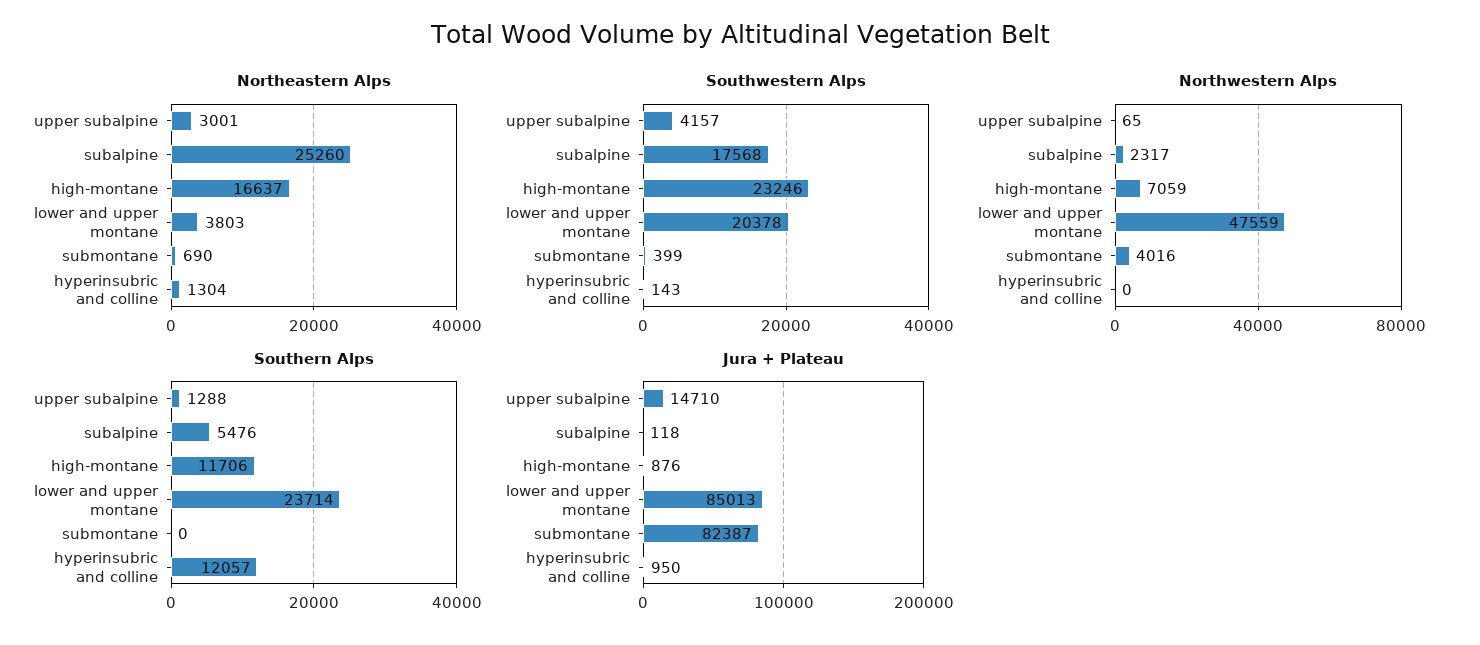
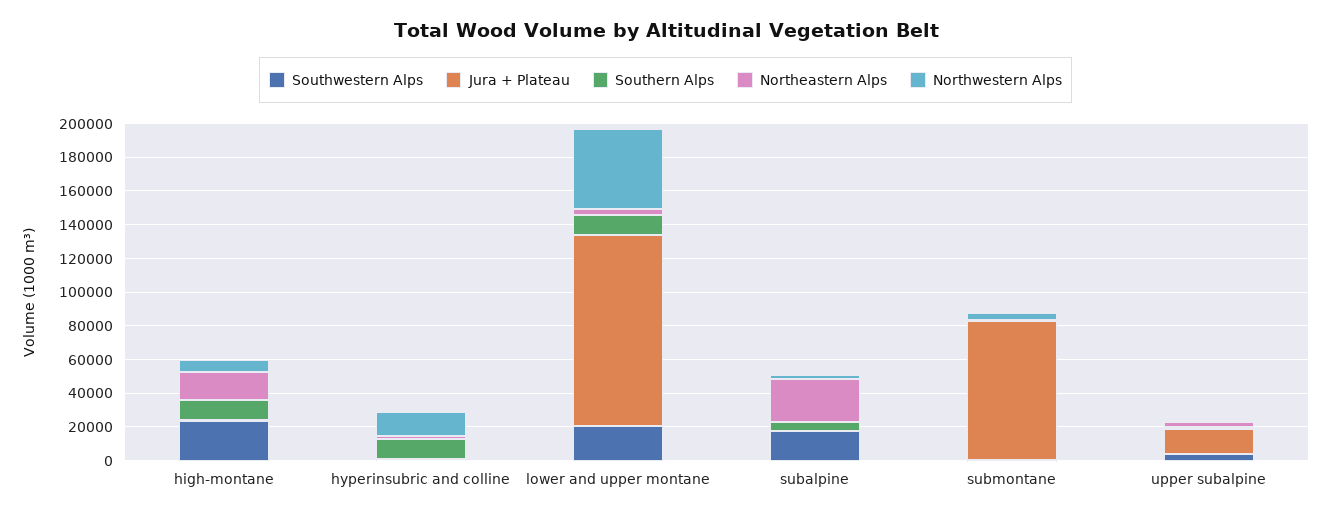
Northwestern Alps, hyperinsubric and colline: 0 -> 15000
Southern Alps, lower and upper montane: 23714 -> 10000
Jura + Plateau, lower and upper montane: 85013 -> 115000

